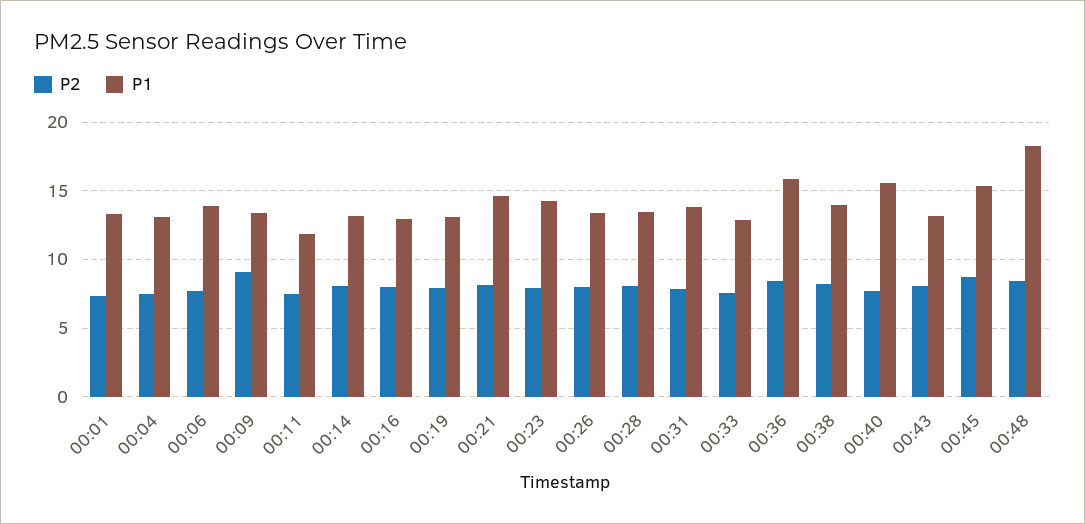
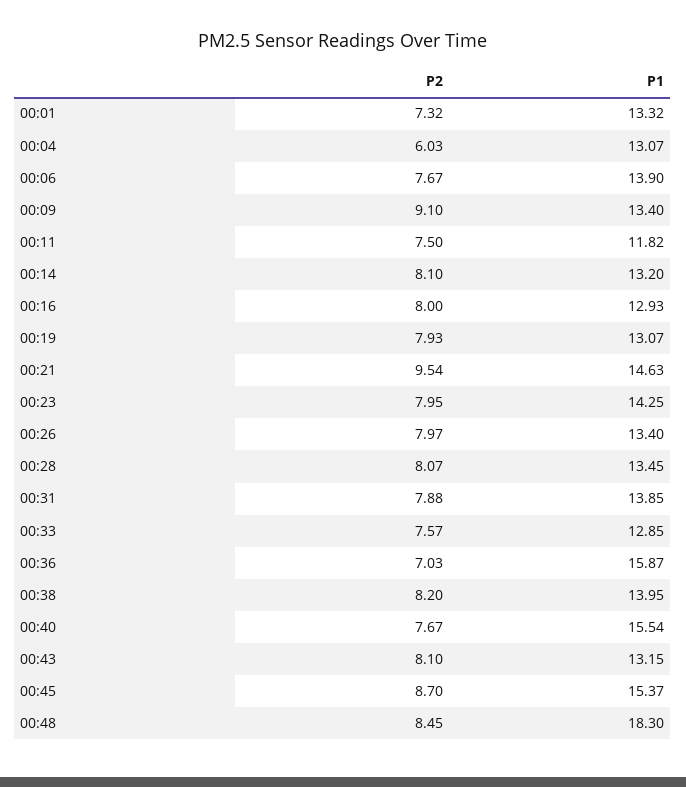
P2, 00:04: 7.5 -> 6.03
P2, 00:21: 8 -> 9.54
P2, 00:36: 8.5 -> 7.03

